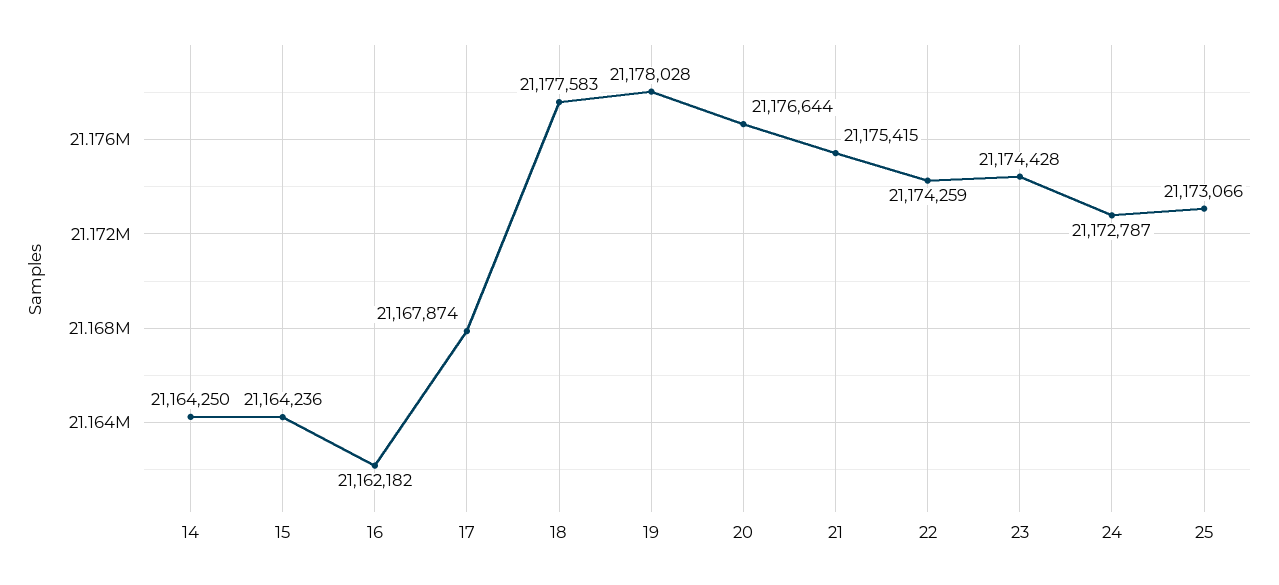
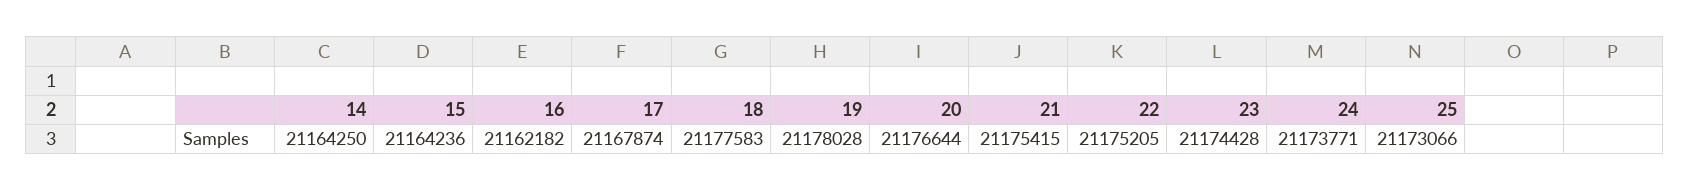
22: 21174259 -> 21175205
24: 21172787 -> 21173771

